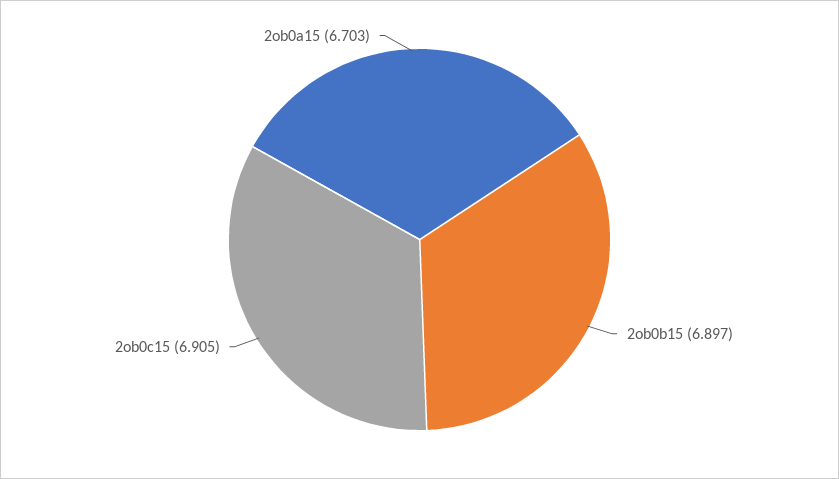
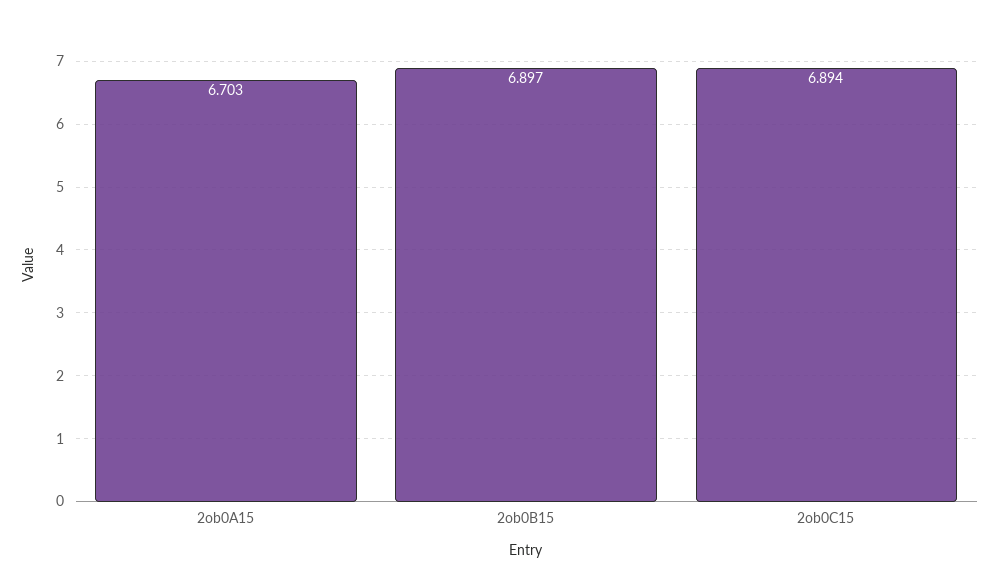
2ob0c15: 6.905 -> 6.894

